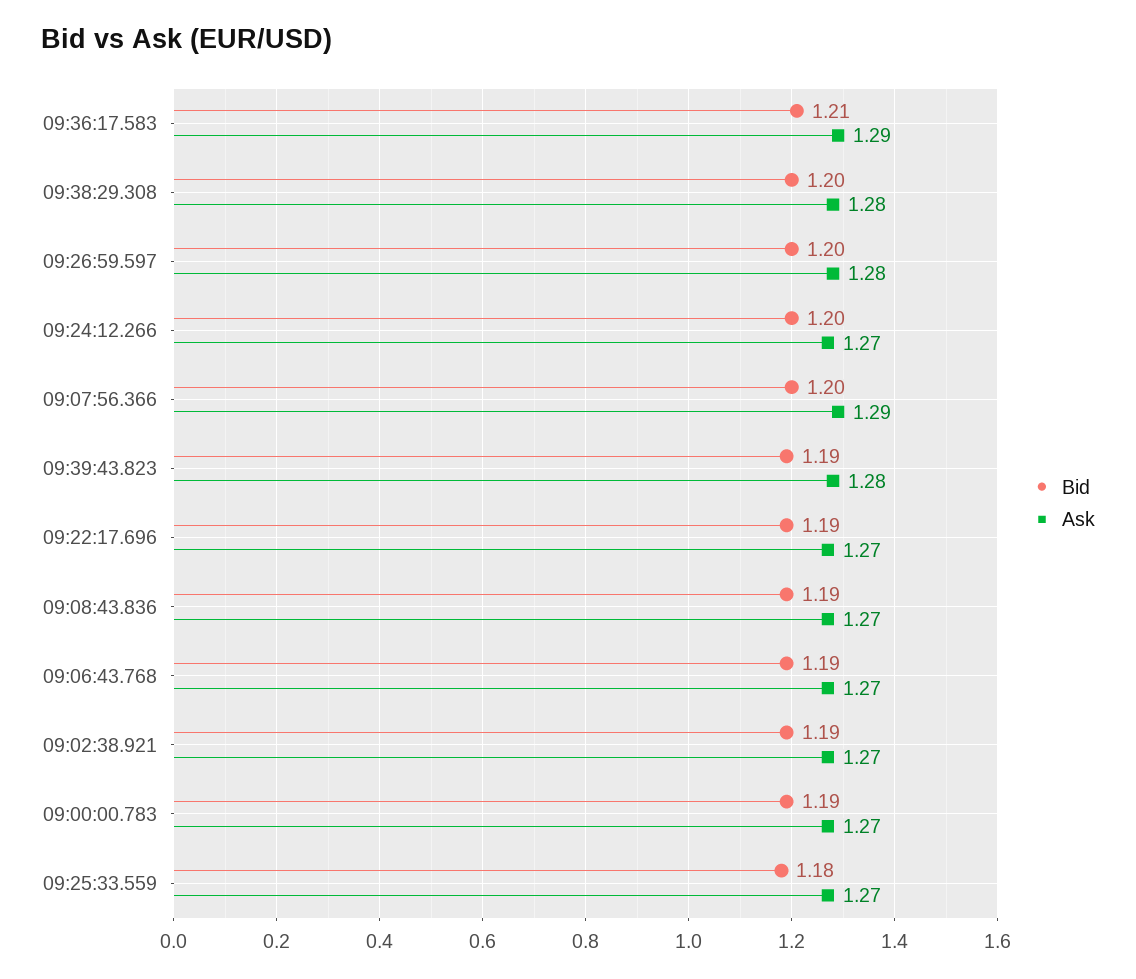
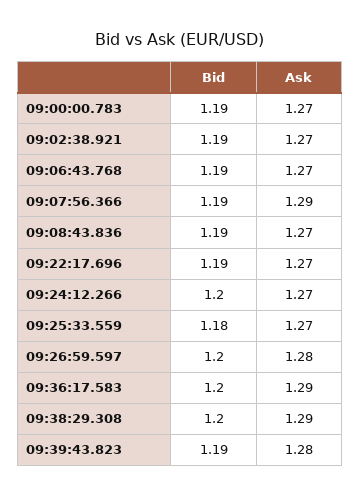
Bid, 09:36:17.583: 1.21 -> 1.2
Ask, 09:38:29.308: 1.28 -> 1.29
Bid, 09:07:56.366: 1.2 -> 1.19

